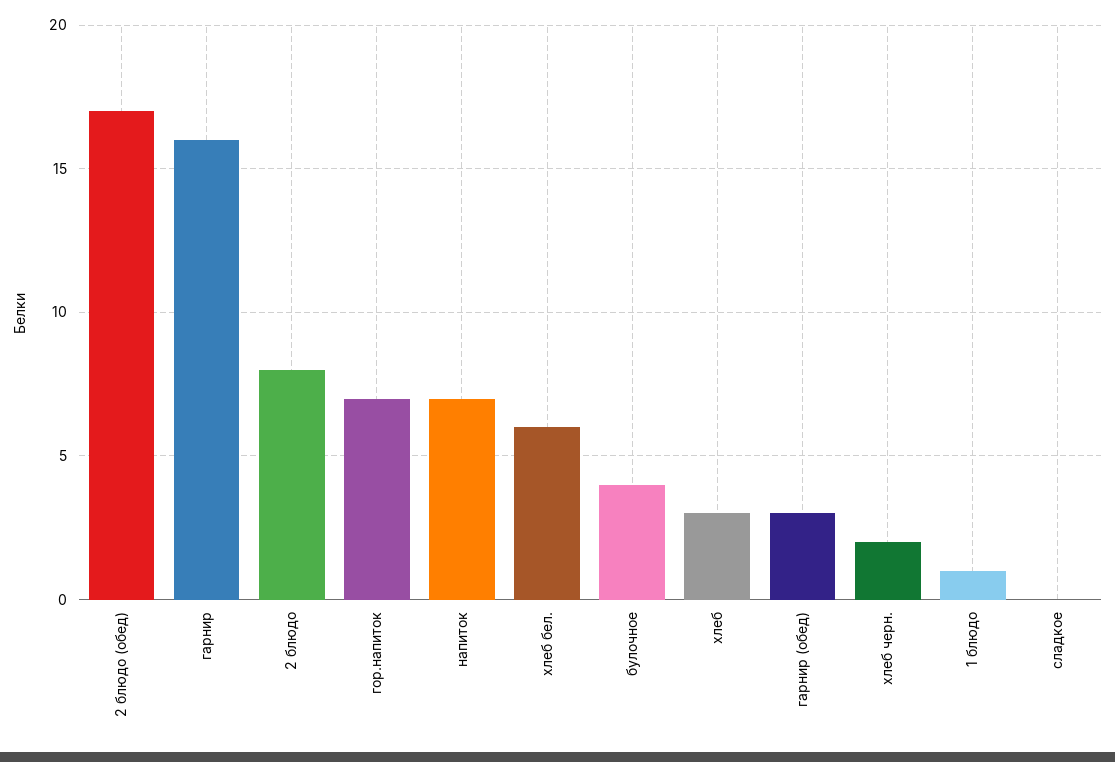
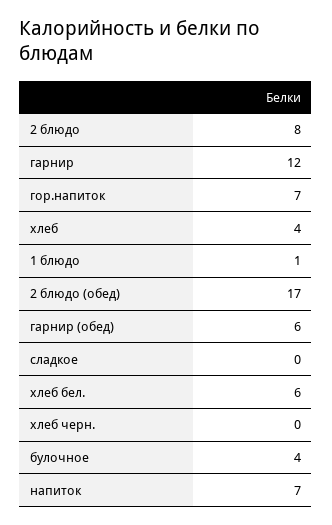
гарнир: 16 -> 12
хлеб: 3 -> 4
гарнир (обед): 3 -> 6
хлеб черн.: 2 -> 0

